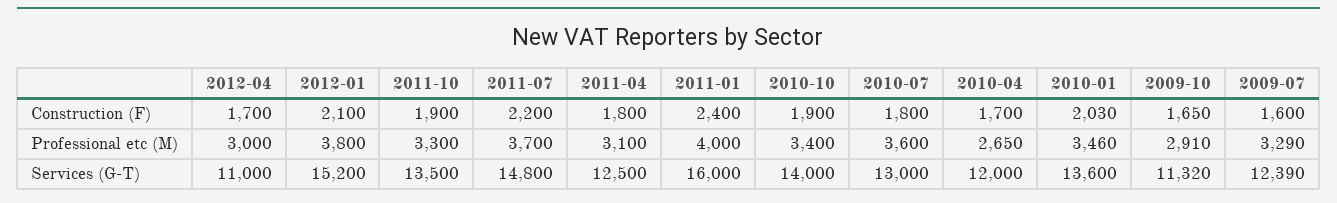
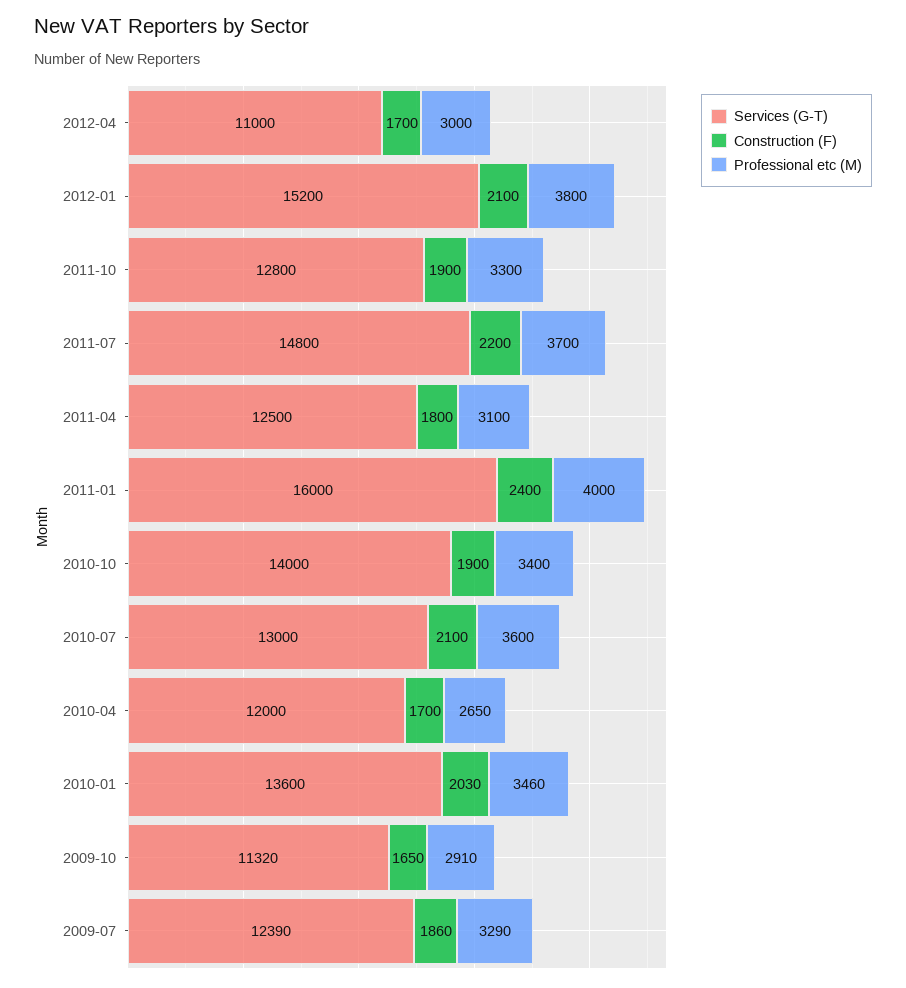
Construction (F), 2010-07: 1800 -> 2100
Construction (F), 2009-07: 1600 -> 1860
Services (G-T), 2011-10: 13500 -> 12800

